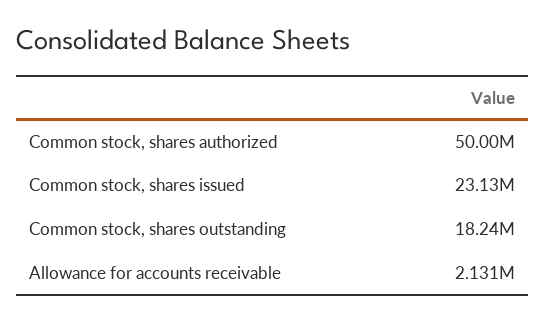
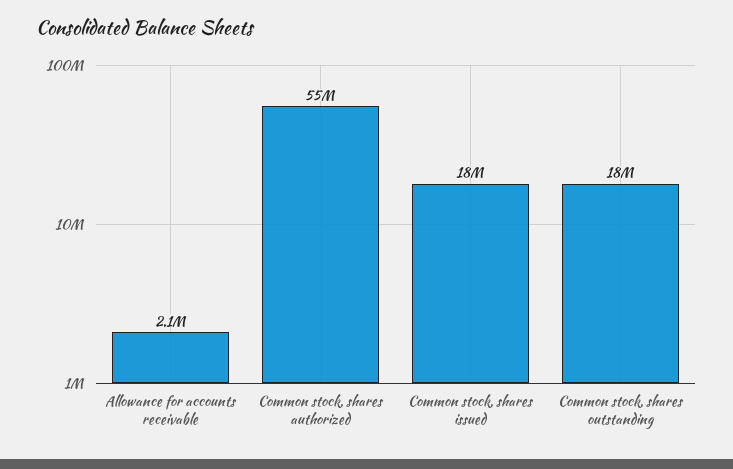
Common stock, shares authorized: 50000000 -> 55000000
Common stock, shares issued: 23130000 -> 18000000

